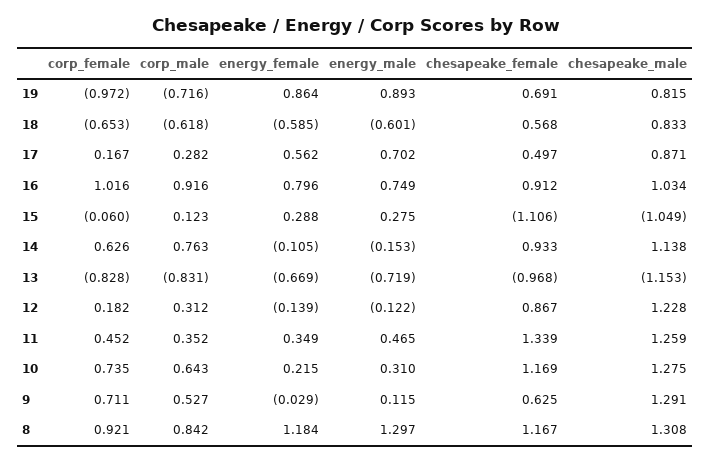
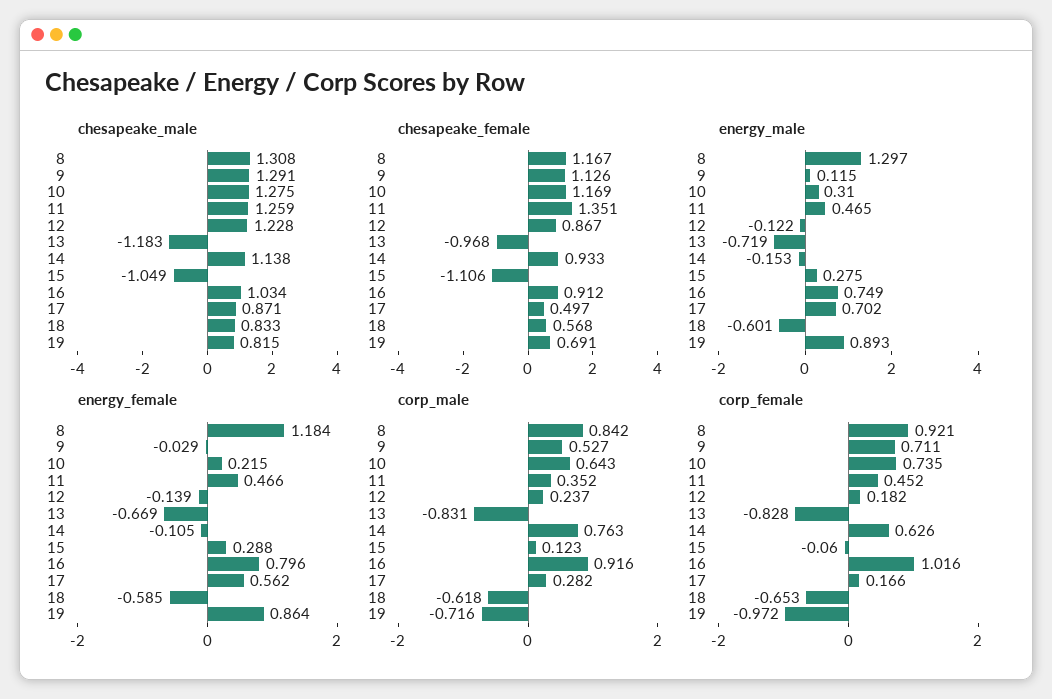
corp_female, 17: 0.167 -> 0.166
chesapeake_male, 13: -1.153 -> -1.183
corp_male, 12: 0.312 -> 0.237
energy_female, 11: 0.349 -> 0.466
chesapeake_female, 11: 1.339 -> 1.351
chesapeake_female, 9: 0.625 -> 1.126

